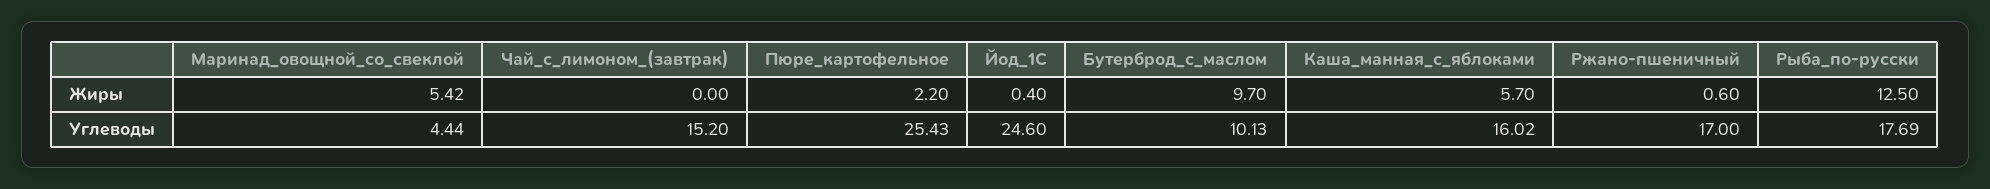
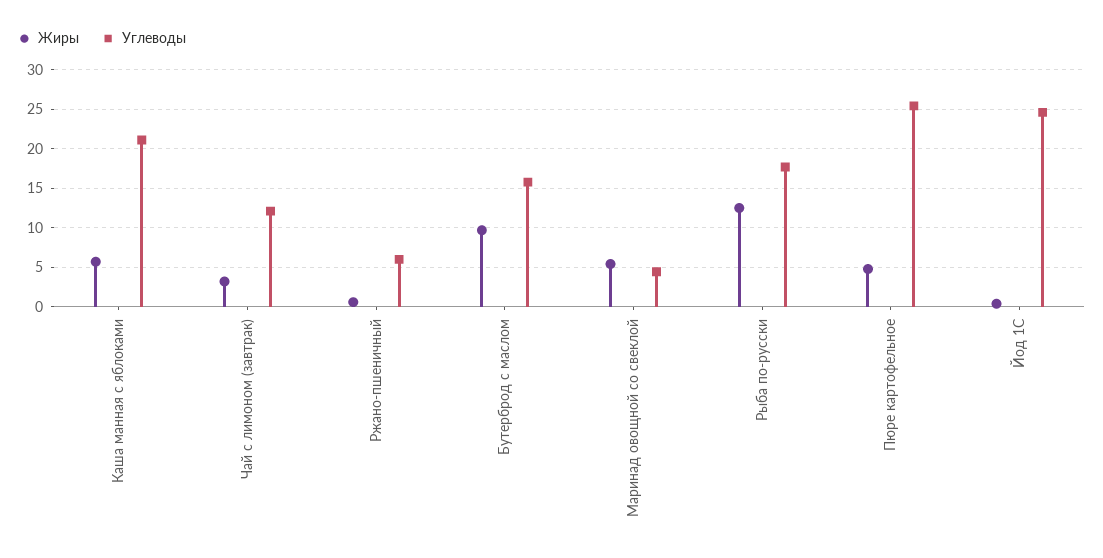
Жиры, Чай_с_лимоном_(завтрак): 0 -> 3
Жиры, Пюре_картофельное: 2.2 -> 5
Углеводы, Чай_с_лимоном_(завтрак): 15.2 -> 12
Углеводы, Бутерброд_с_маслом: 10.13 -> 16
Углеводы, Каша_манная_с_яблоками: 16.02 -> 21
Углеводы, Ржано-пшеничный: 17 -> 6

